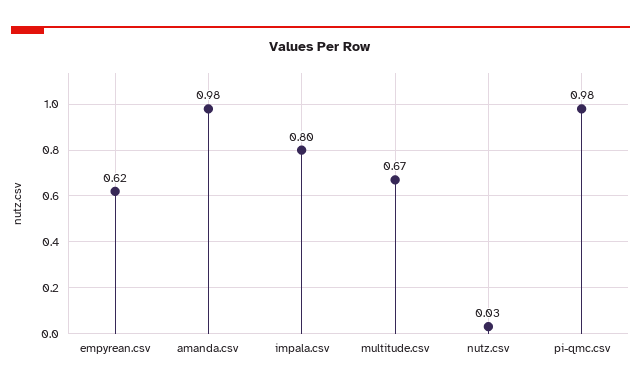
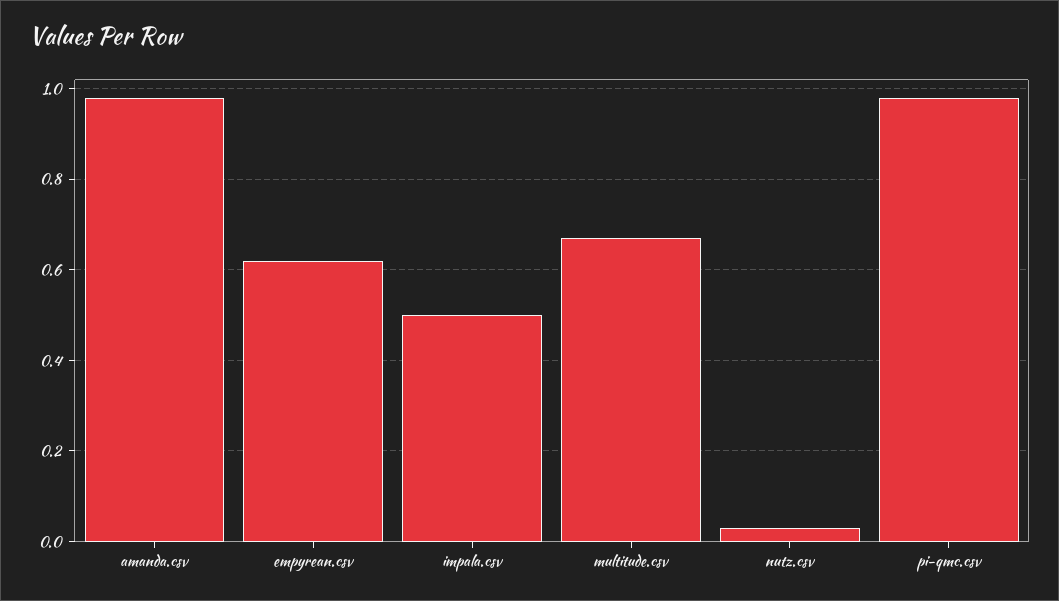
impala.csv: 0.8 -> 0.5

